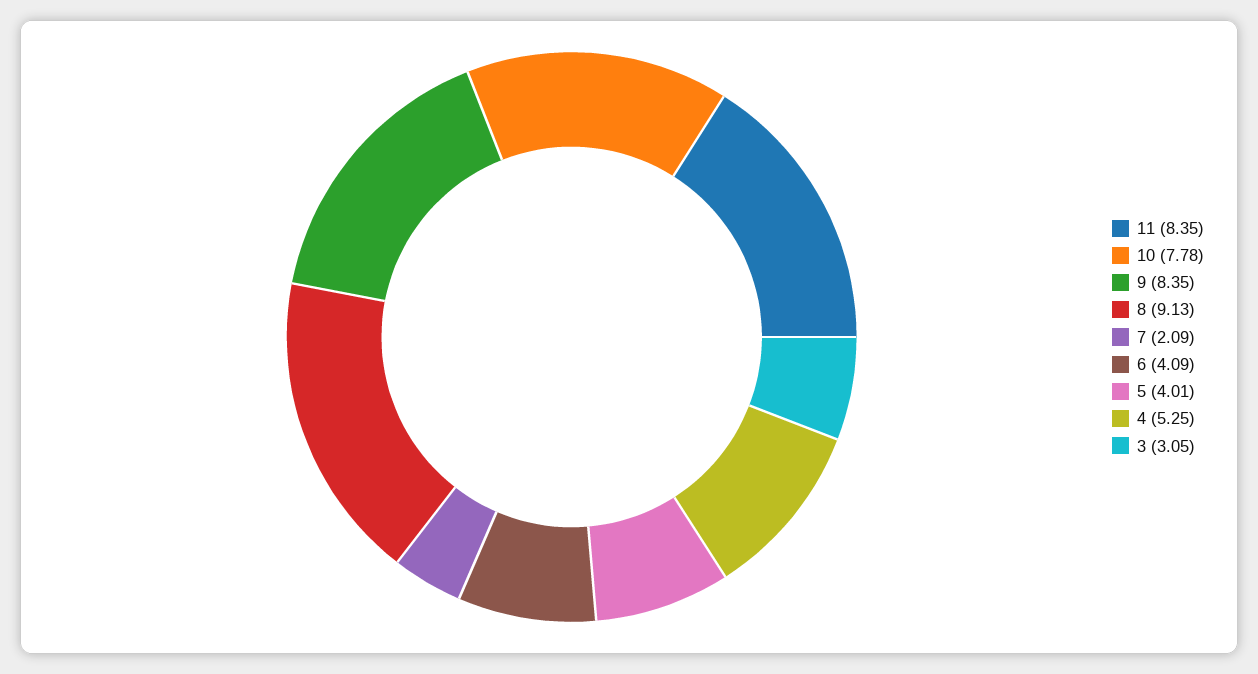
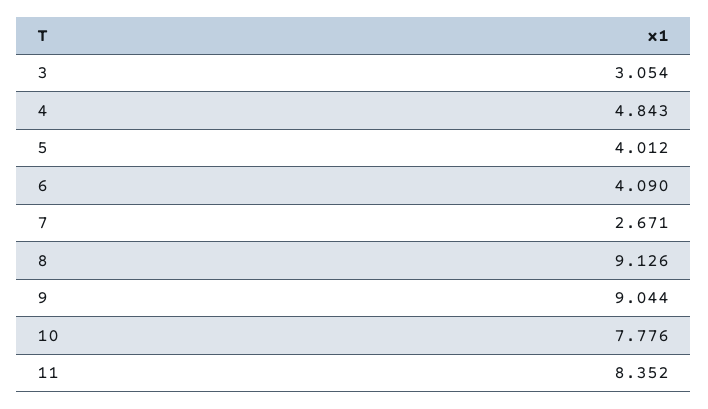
9: 8.35 -> 9.044
7: 2.09 -> 2.671
4: 5.25 -> 4.843

